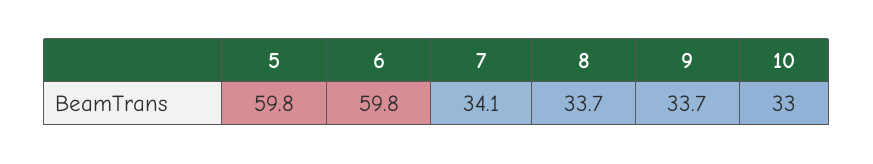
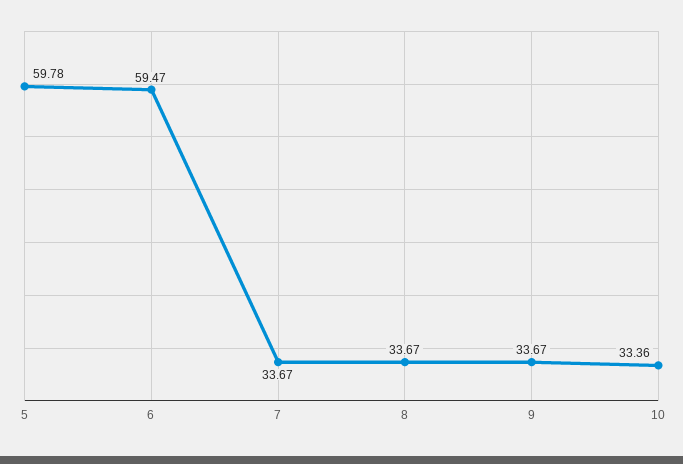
6: 59.8 -> 59.47
7: 34.1 -> 33.67
10: 33 -> 33.36

